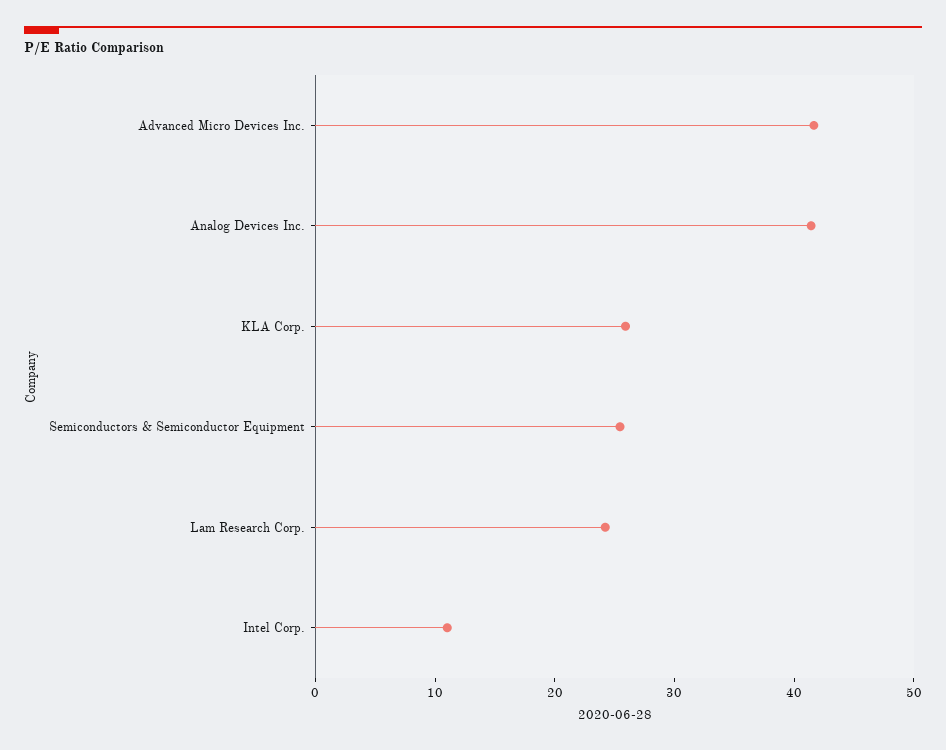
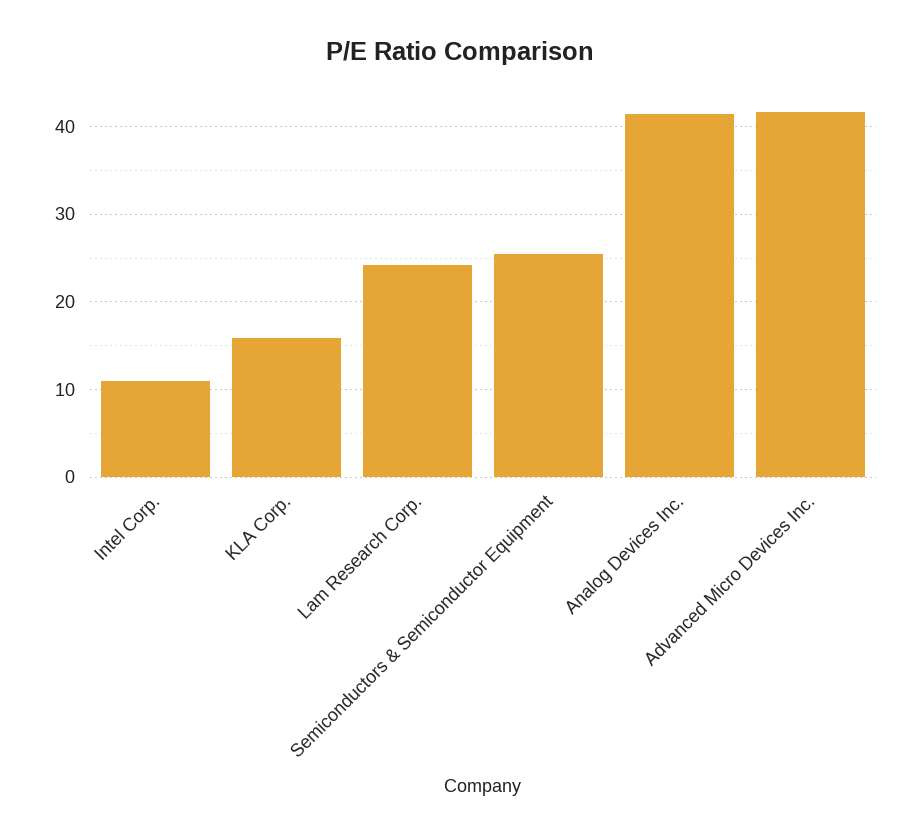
KLA Corp.: 26 -> 16

